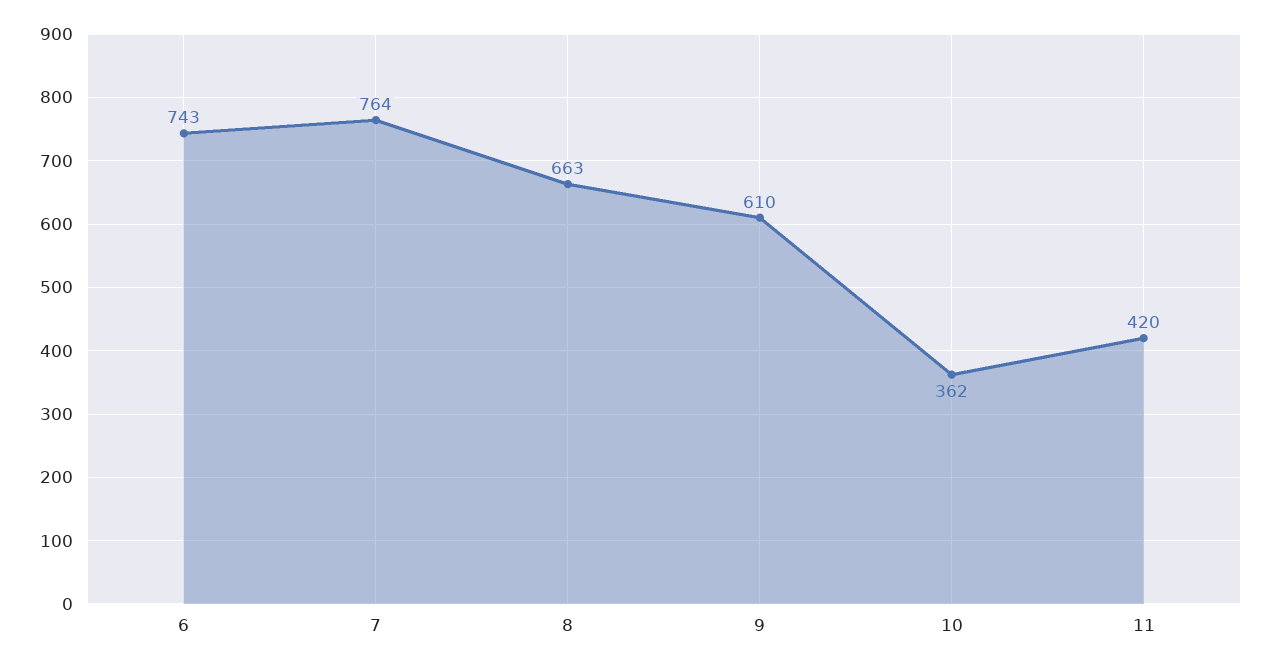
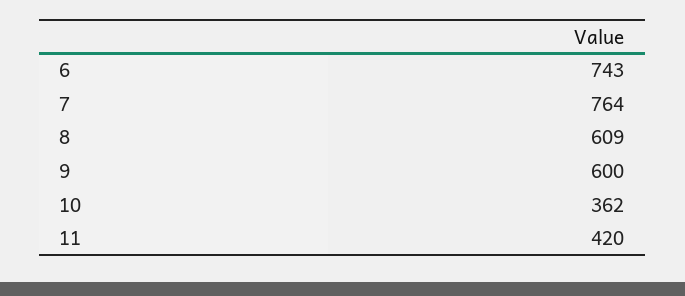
8: 663 -> 609
9: 610 -> 600

